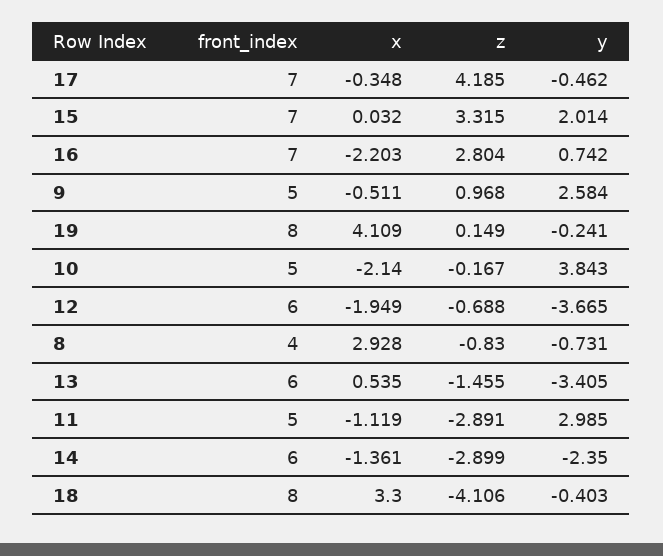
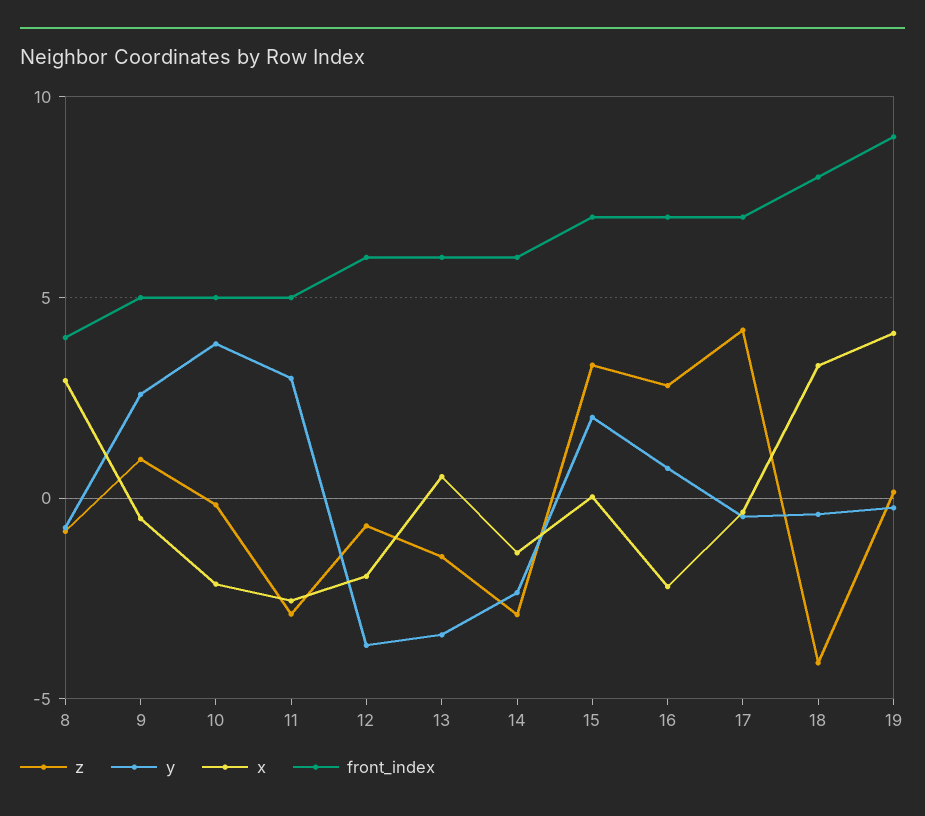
front_index, 19: 8 -> 9
x, 11: -1.119 -> -2.5

